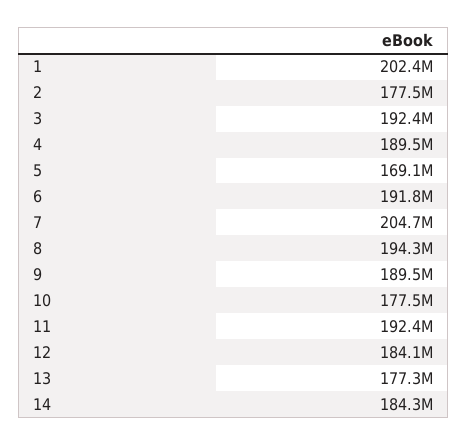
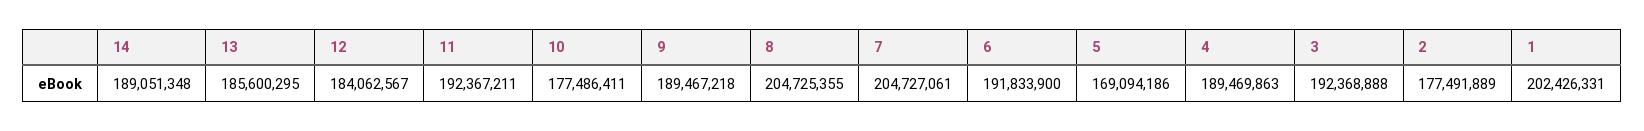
8: 194300000 -> 204725355
13: 177300000 -> 185600295
14: 184300000 -> 189051348

